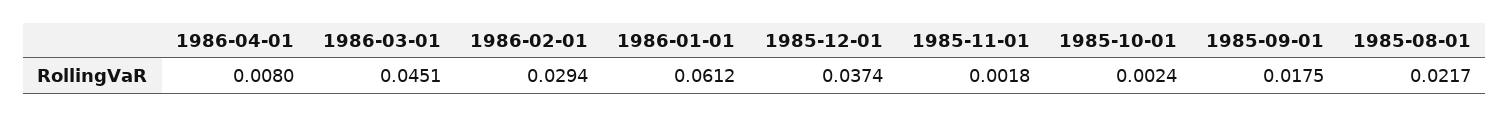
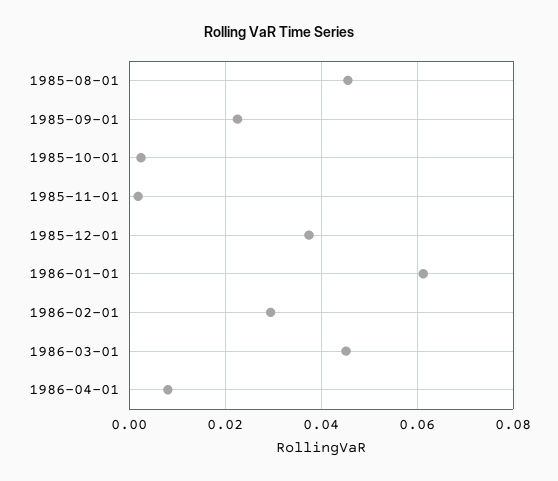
1985-09-01: 0.0175 -> 0.022
1985-08-01: 0.0217 -> 0.046

